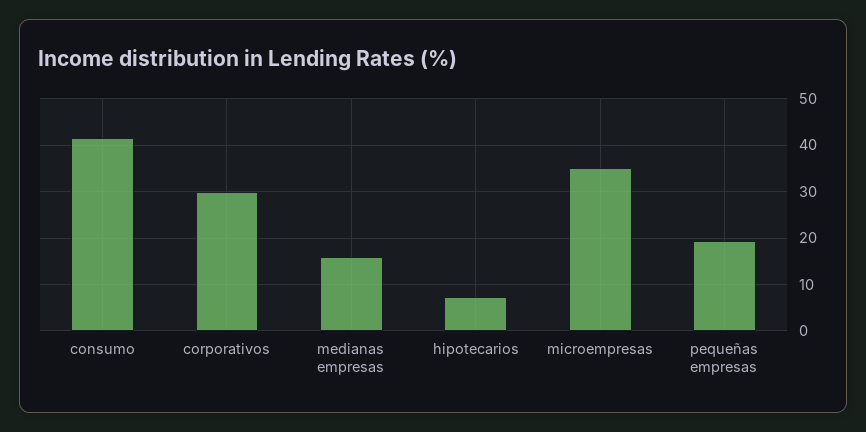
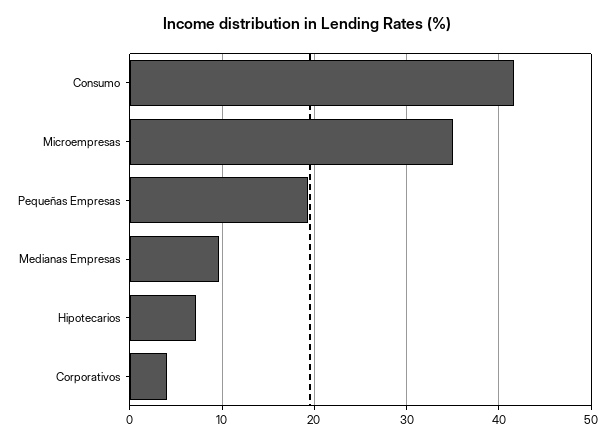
corporativos: 30 -> 4
medianas empresas: 16 -> 10

